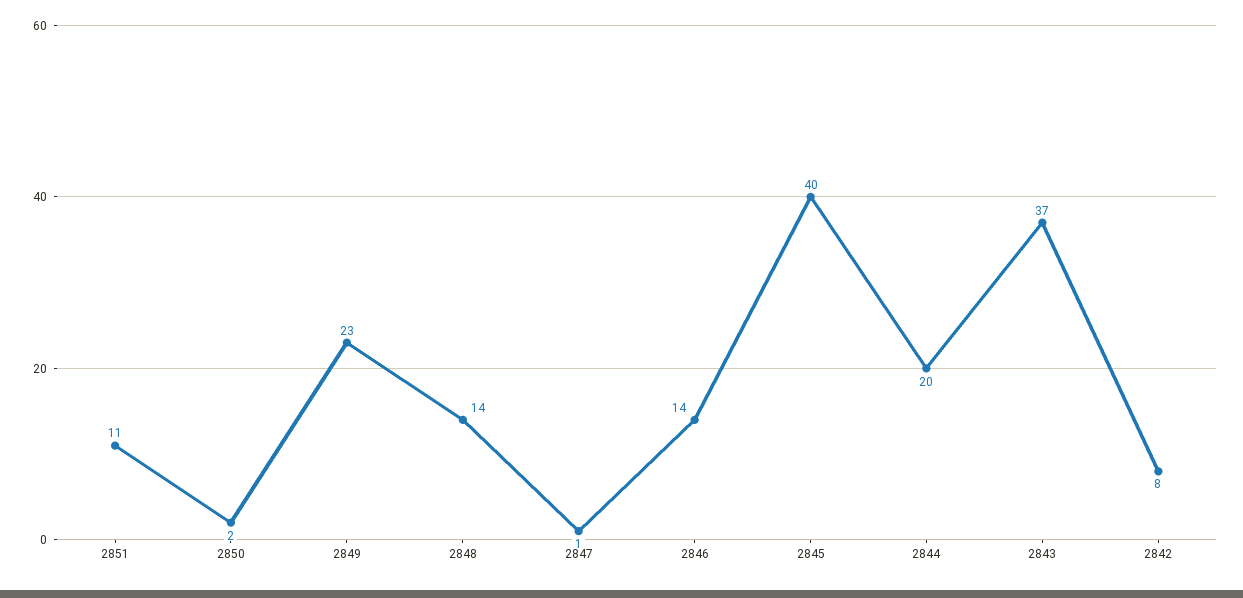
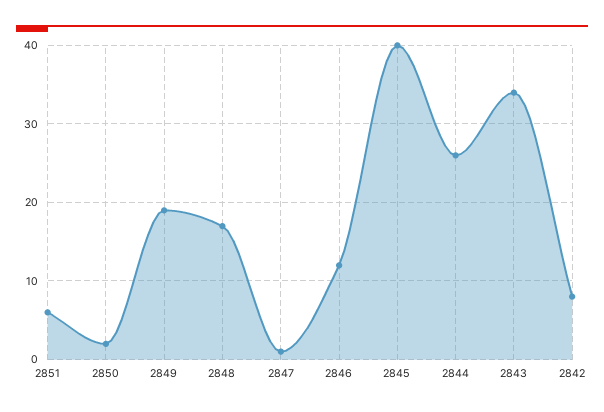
2851: 11 -> 6
2849: 23 -> 19
2848: 14 -> 17
2846: 14 -> 12
2844: 20 -> 26
2843: 37 -> 34

